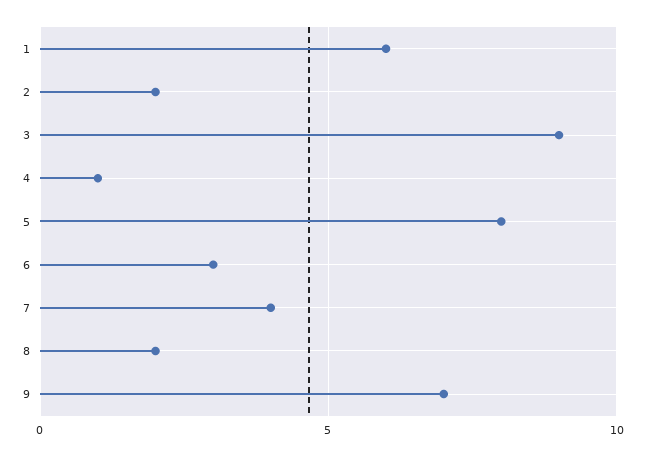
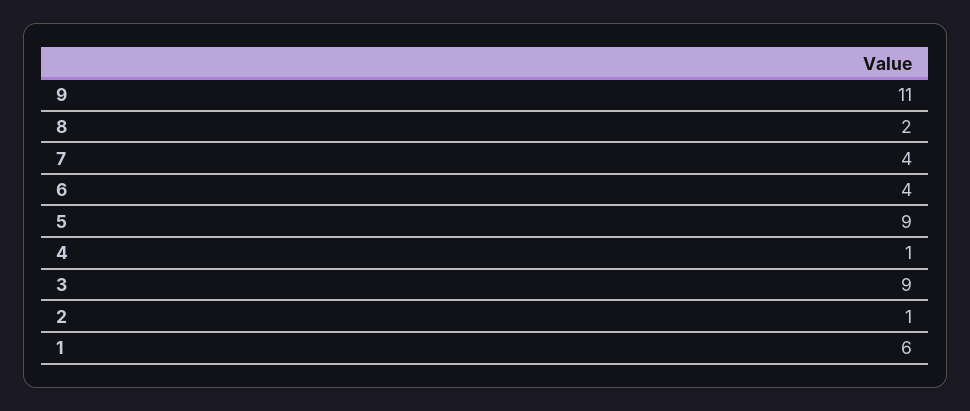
2: 2 -> 1
5: 8 -> 9
6: 3 -> 4
9: 7 -> 11

